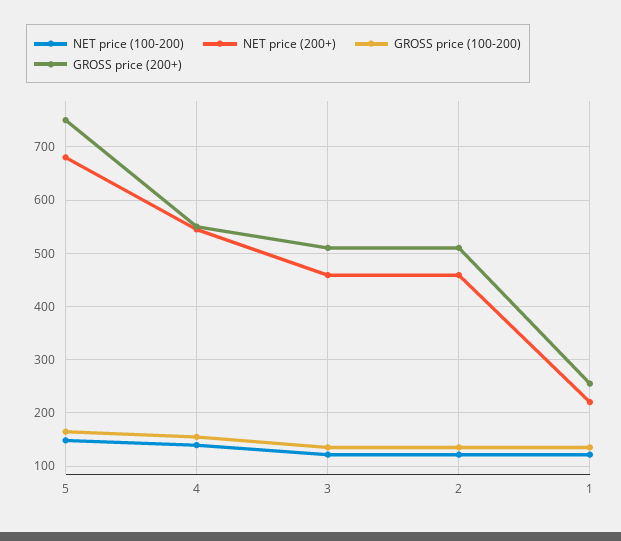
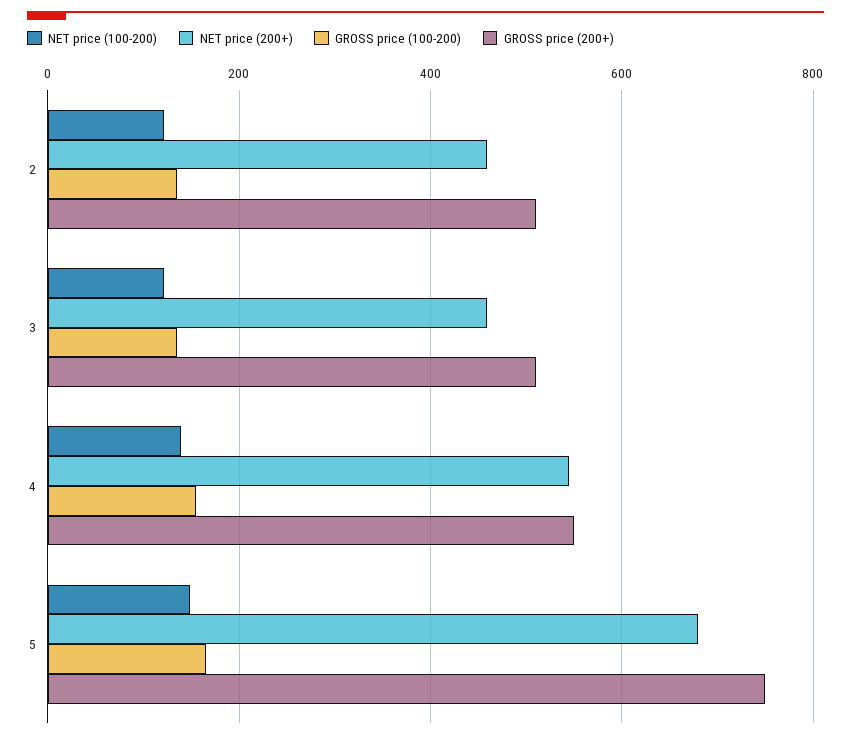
NET price (100-200), 1: 120 -> none
NET price (200+), 1: 220 -> none
GROSS price (100-200), 1: 140 -> none
GROSS price (200+), 1: 260 -> none

